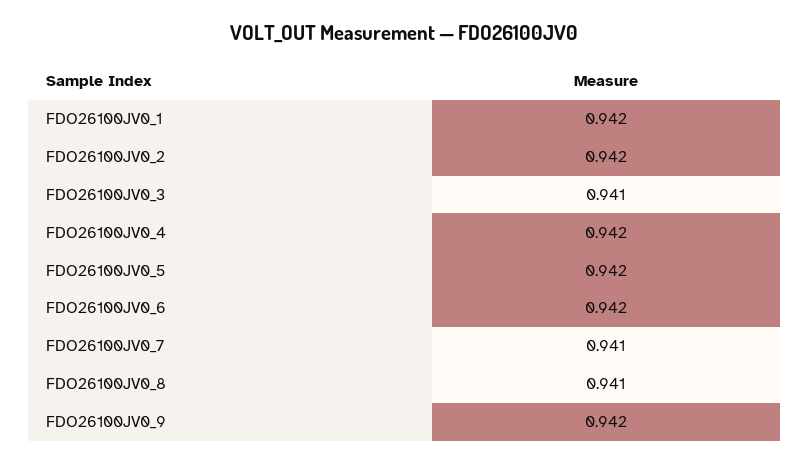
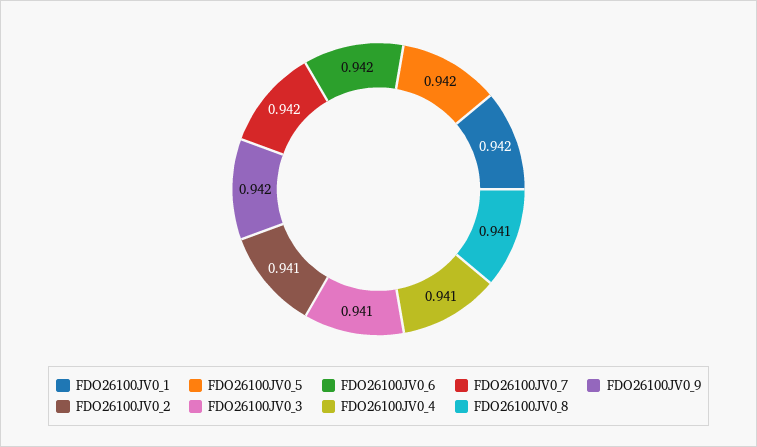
FDO26100JV0_2: 0.942 -> 0.941
FDO26100JV0_4: 0.942 -> 0.941
FDO26100JV0_7: 0.941 -> 0.942

